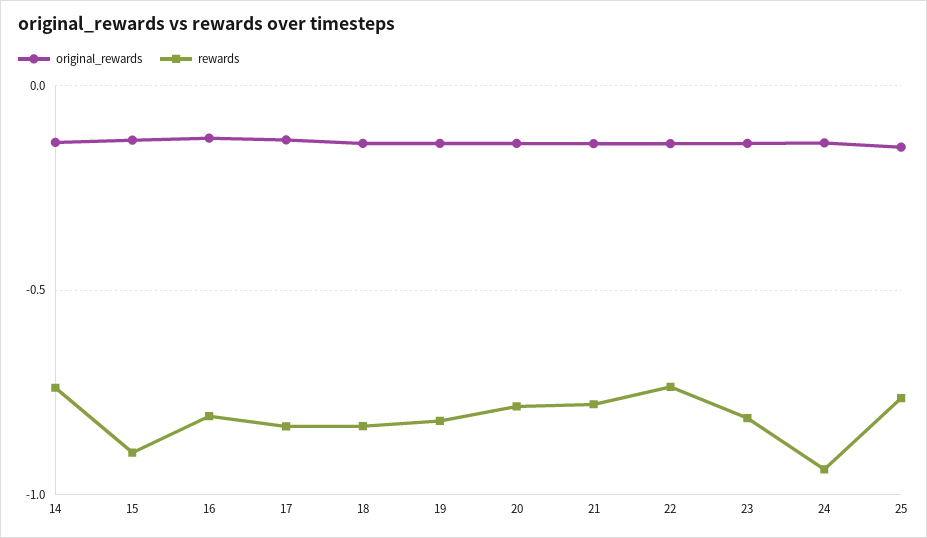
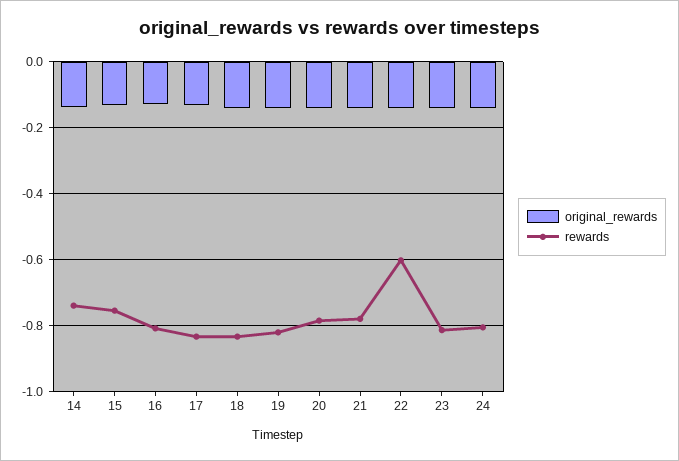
rewards, 15: -0.9 -> -0.76
rewards, 22: -0.75 -> -0.6
rewards, 24: -0.95 -> -0.8
original_rewards, 25: -0.15 -> none
rewards, 25: -0.75 -> none

